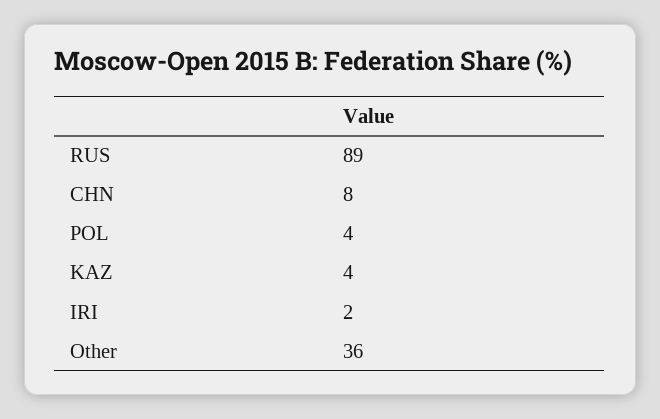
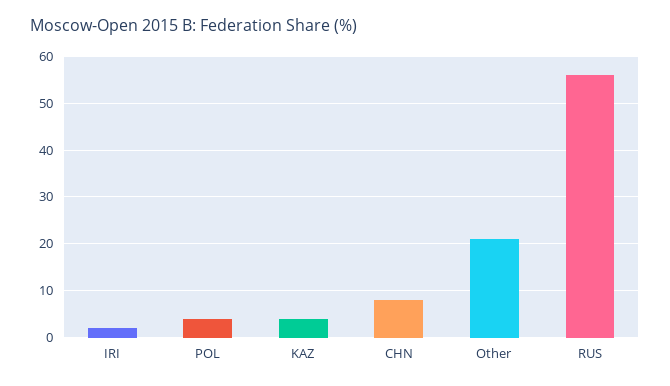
RUS: 89 -> 55
Other: 36 -> 20

